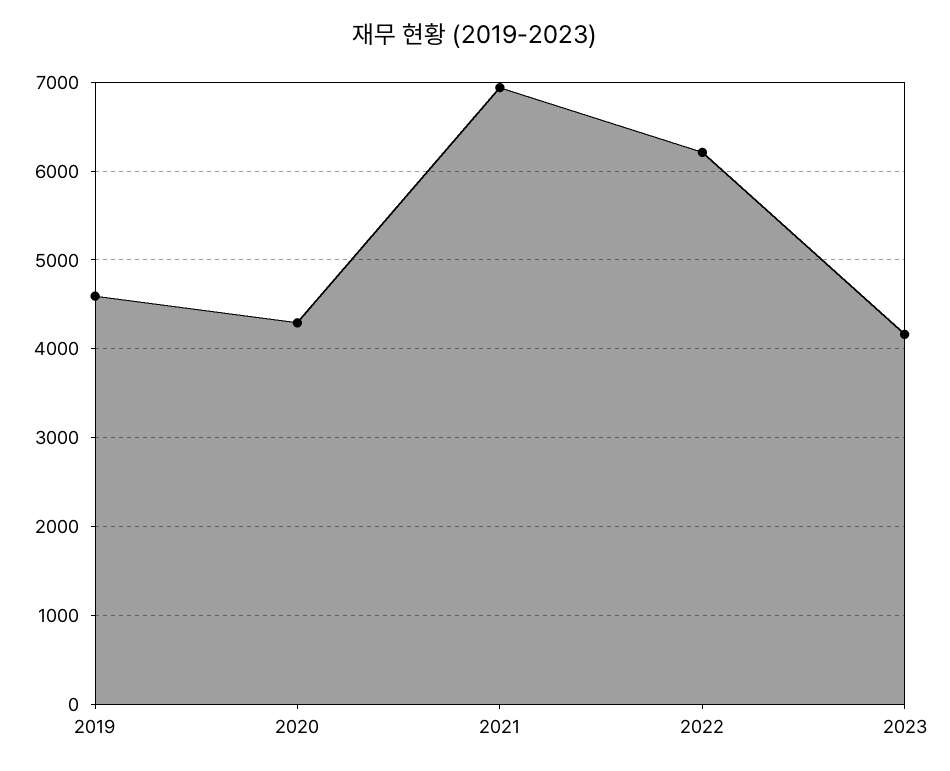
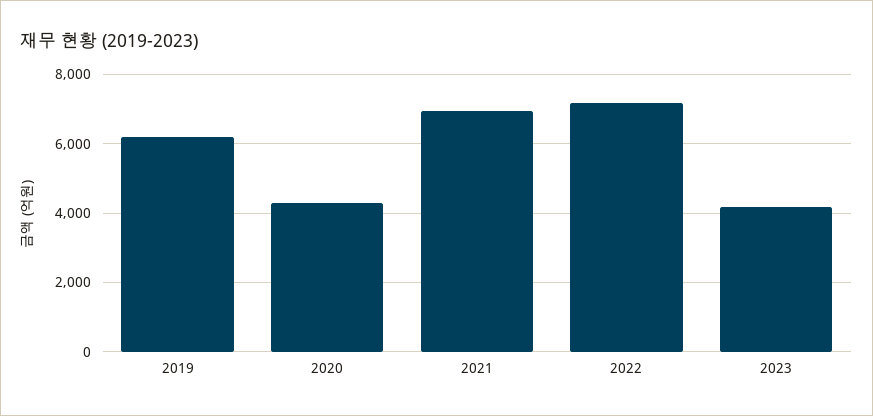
2019: 4600 -> 6200
2022: 6200 -> 7200

